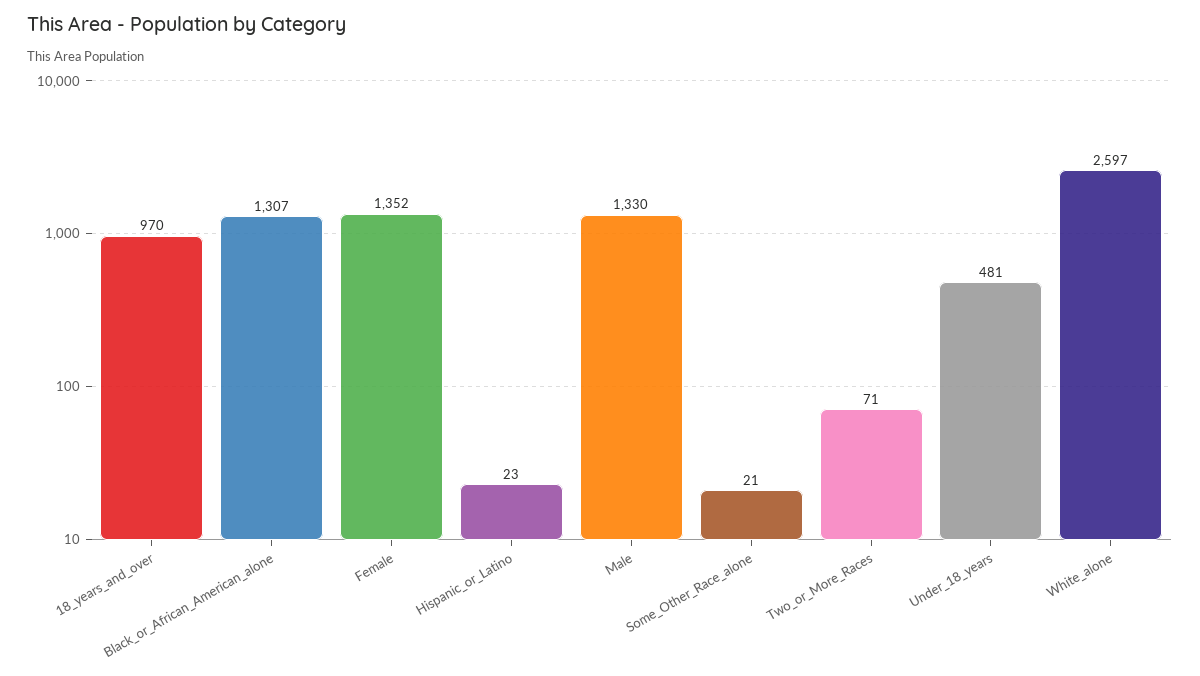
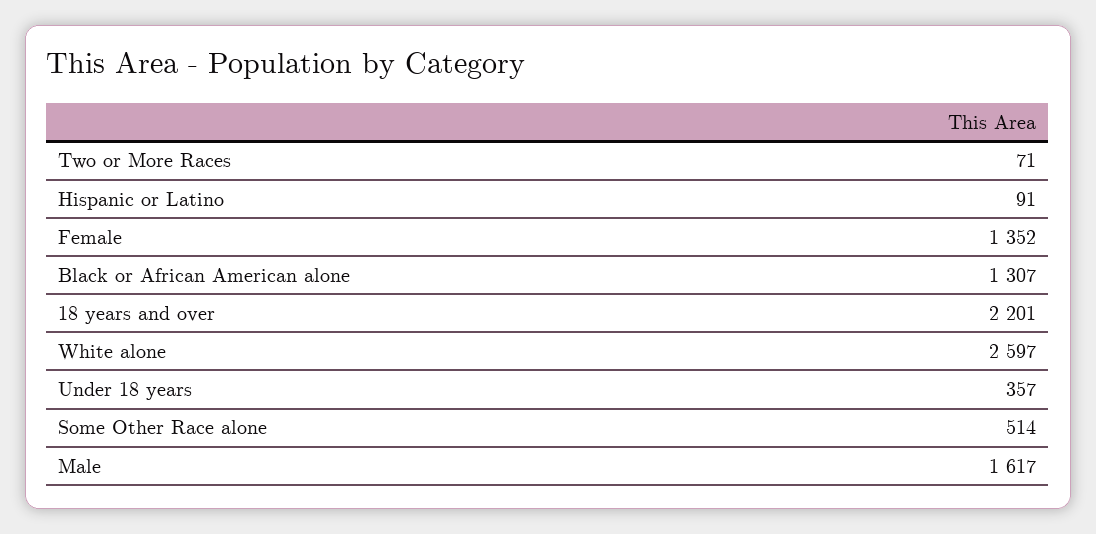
18_years_and_over: 970 -> 2201
Hispanic_or_Latino: 23 -> 91
Male: 1330 -> 1617
Some_Other_Race_alone: 21 -> 514
Under_18_years: 481 -> 357

